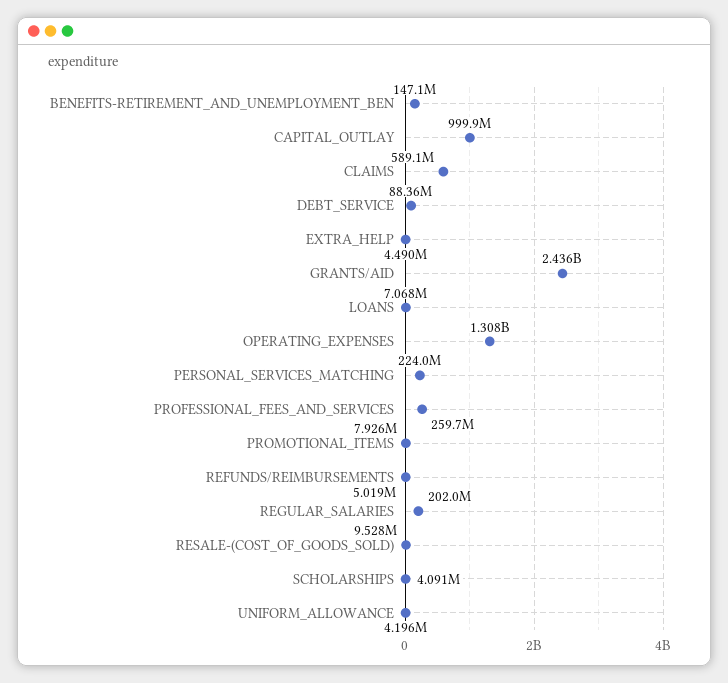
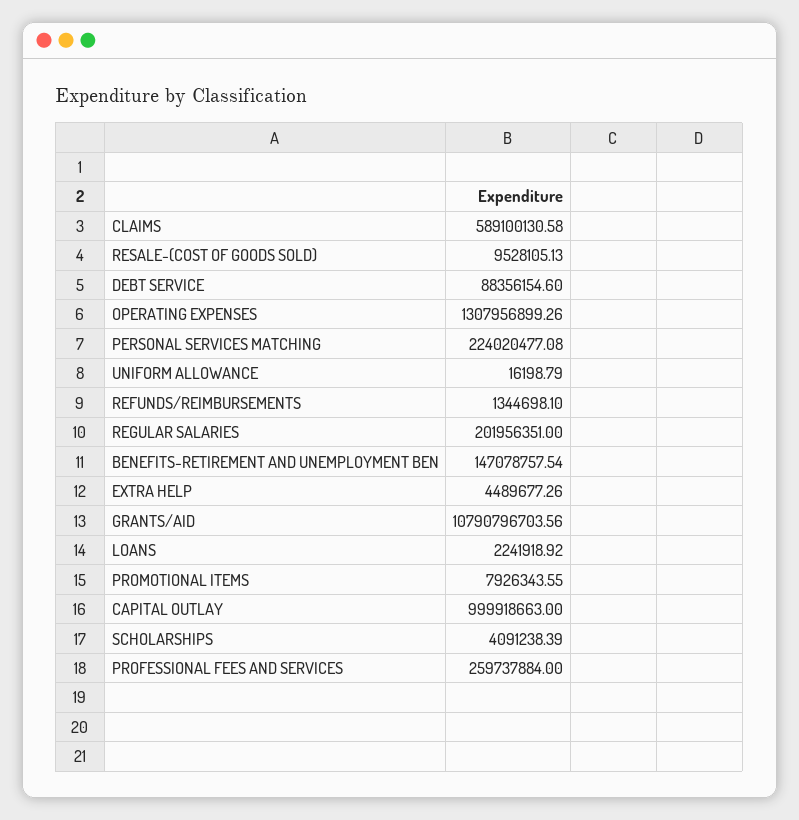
GRANTS/AID: 2436000000 -> 10790796703.56
LOANS: 7068000 -> 2241918.92
REFUNDS/REIMBURSEMENTS: 5019000 -> 1344698.1
UNIFORM_ALLOWANCE: 4196000 -> 16198.79

